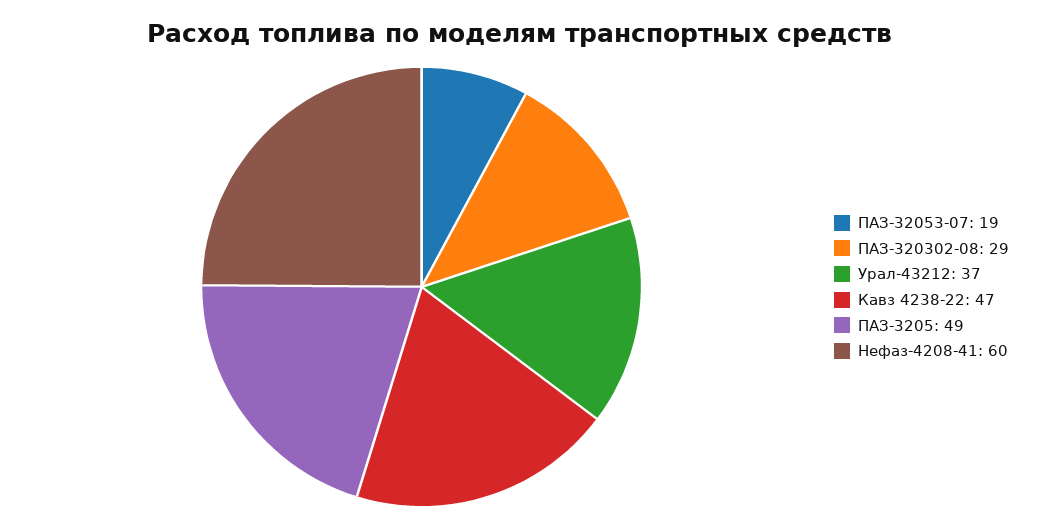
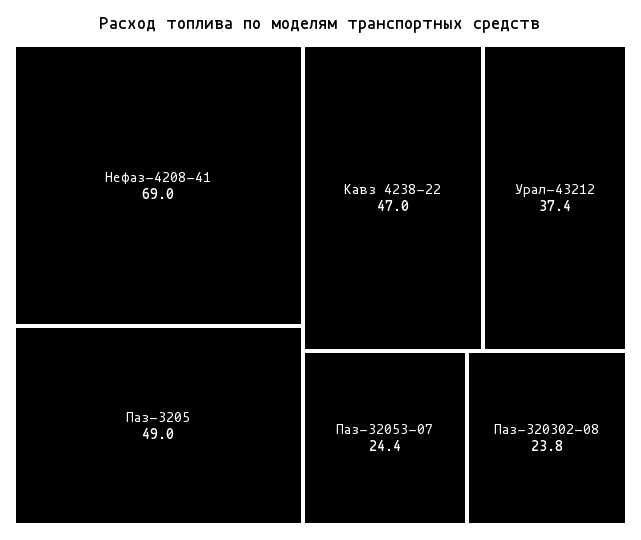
ПАЗ-32053-07: 19 -> 24.4
ПАЗ-320302-08: 29 -> 23.8
Нефаз-4208-41: 60 -> 69

